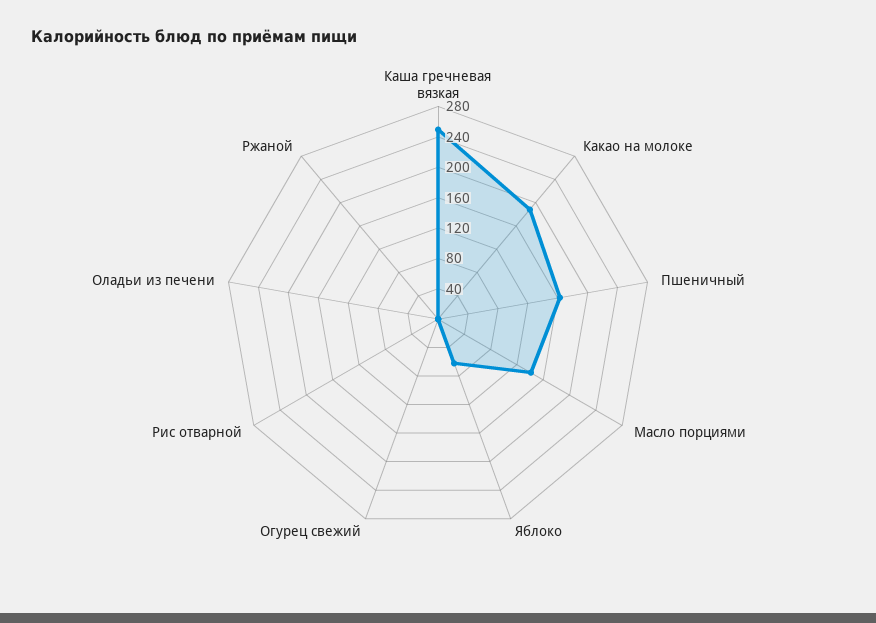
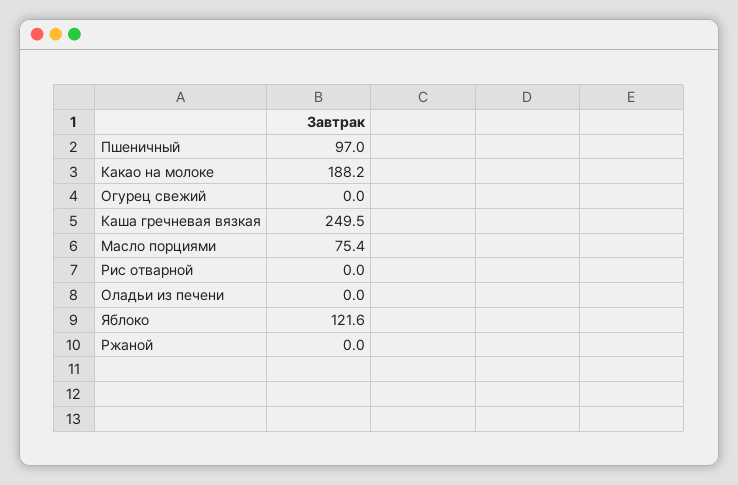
Пшеничный: 160 -> 97
Масло порциями: 140 -> 75.4
Яблоко: 60 -> 121.6

